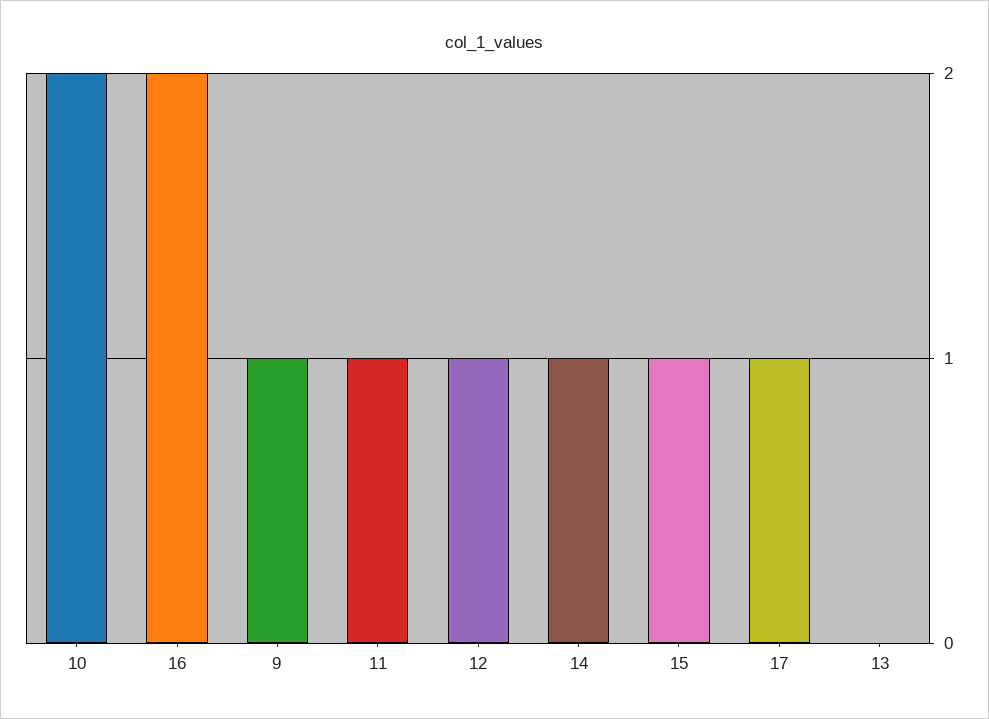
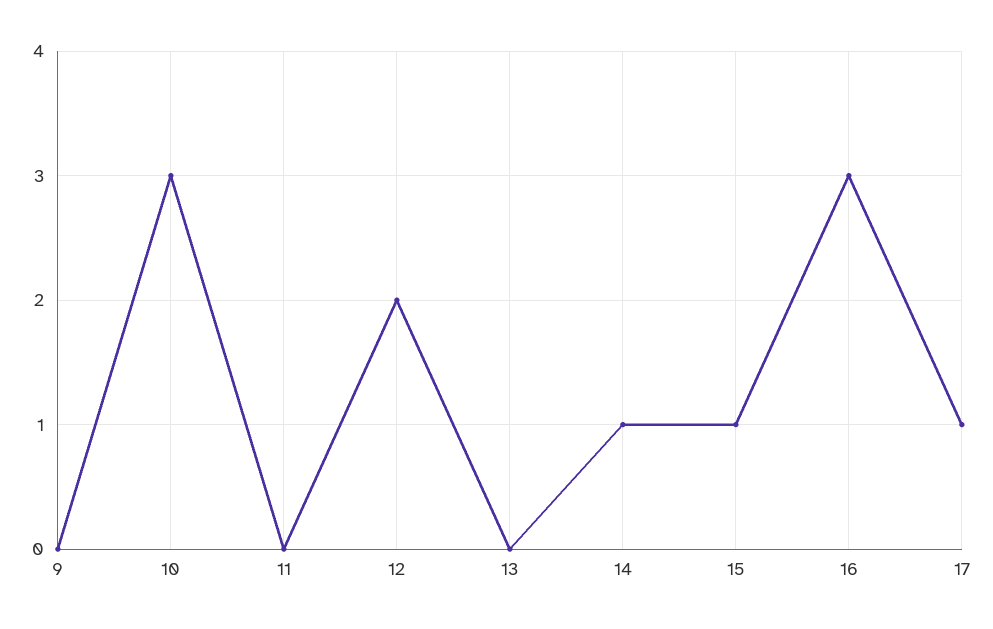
10: 2 -> 3
16: 2 -> 3
9: 1 -> 0
11: 1 -> 0
12: 1 -> 2

